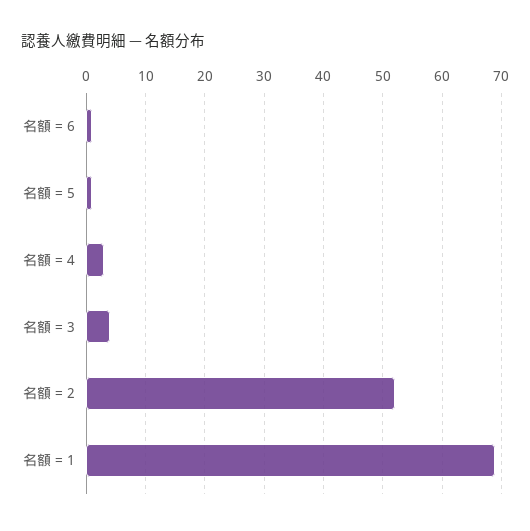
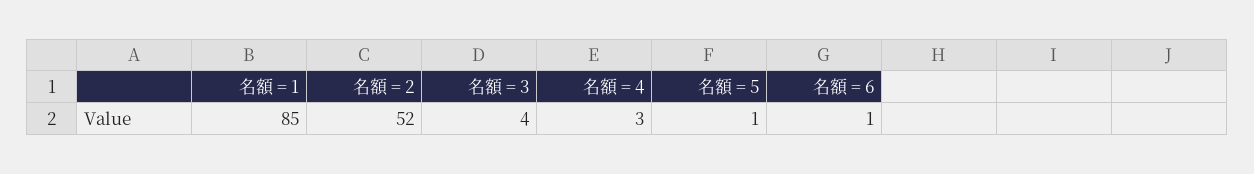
名額 = 1: 70 -> 85

